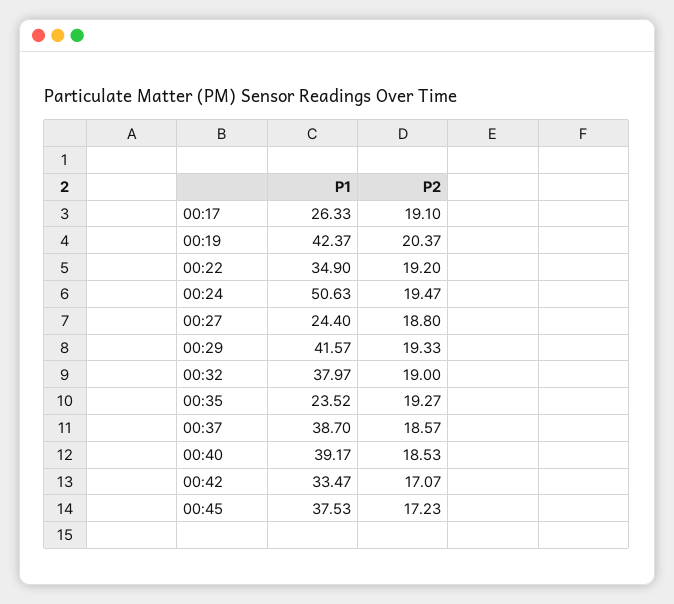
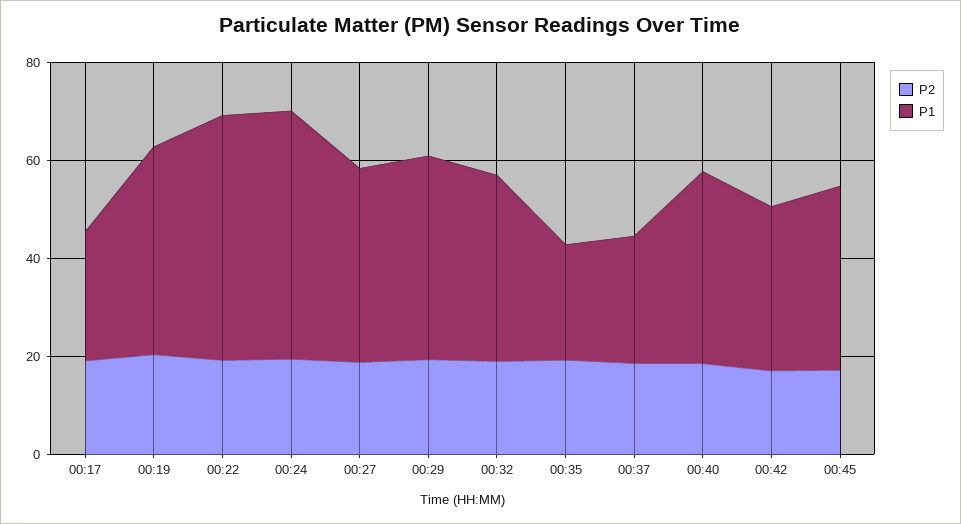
P1, 00:22: 34.9 -> 50
P1, 00:27: 24.4 -> 40
P1, 00:37: 38.7 -> 25

